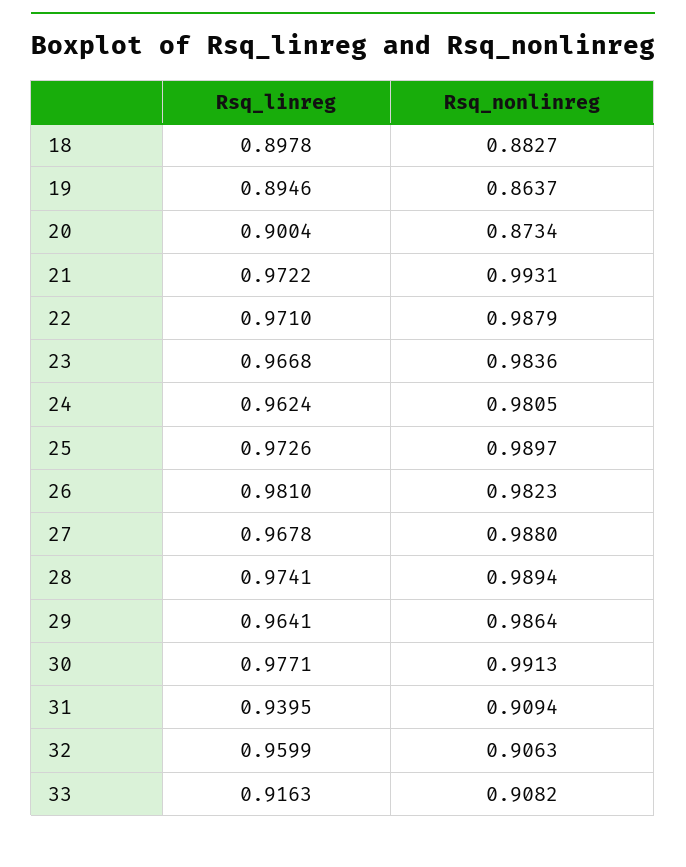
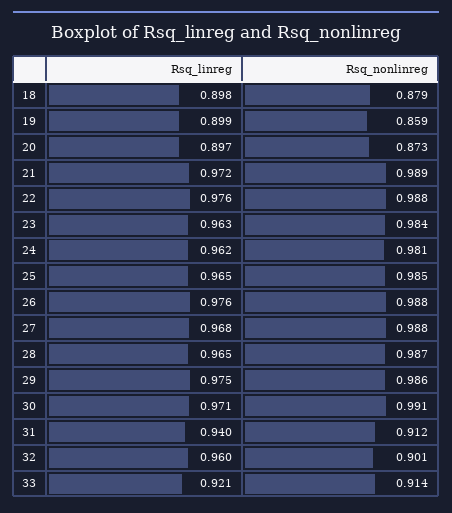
Rsq_nonlinreg, 18: 0.8827 -> 0.879
Rsq_linreg, 19: 0.8946 -> 0.899
Rsq_nonlinreg, 19: 0.8637 -> 0.859
Rsq_linreg, 20: 0.9004 -> 0.897
Rsq_nonlinreg, 21: 0.9931 -> 0.989
Rsq_linreg, 22: 0.971 -> 0.976
Rsq_linreg, 23: 0.9668 -> 0.963
Rsq_linreg, 25: 0.9726 -> 0.965
Rsq_nonlinreg, 25: 0.9897 -> 0.985
Rsq_linreg, 26: 0.981 -> 0.976
Rsq_nonlinreg, 26: 0.9823 -> 0.988
Rsq_linreg, 28: 0.9741 -> 0.965
Rsq_nonlinreg, 28: 0.9894 -> 0.987
Rsq_linreg, 29: 0.9641 -> 0.975
Rsq_linreg, 30: 0.9771 -> 0.971
Rsq_nonlinreg, 31: 0.9094 -> 0.912
Rsq_nonlinreg, 32: 0.9063 -> 0.901
Rsq_linreg, 33: 0.9163 -> 0.921
Rsq_nonlinreg, 33: 0.9082 -> 0.914

